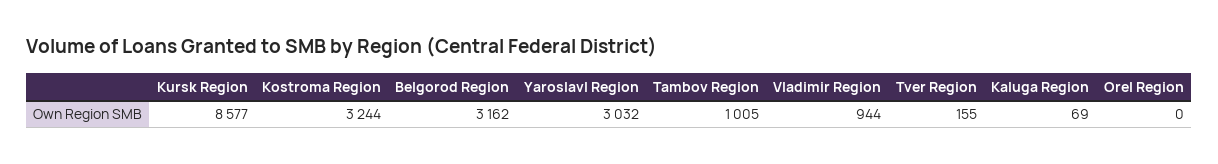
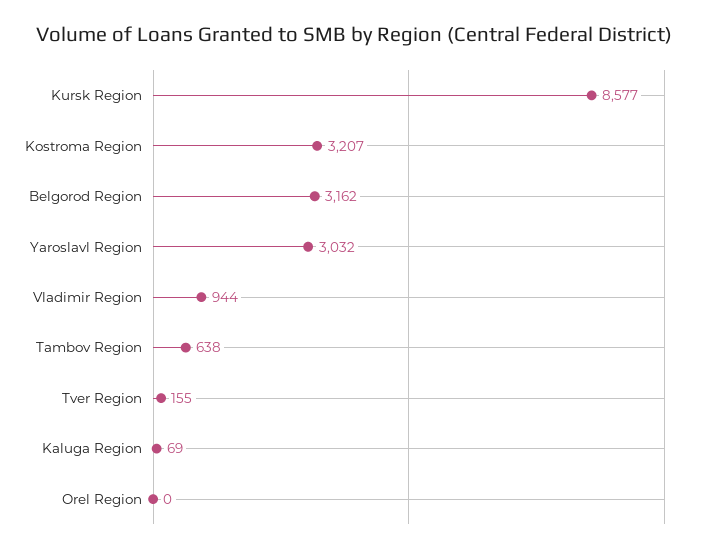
Kostroma Region: 3244 -> 3207
Tambov Region: 1005 -> 638

